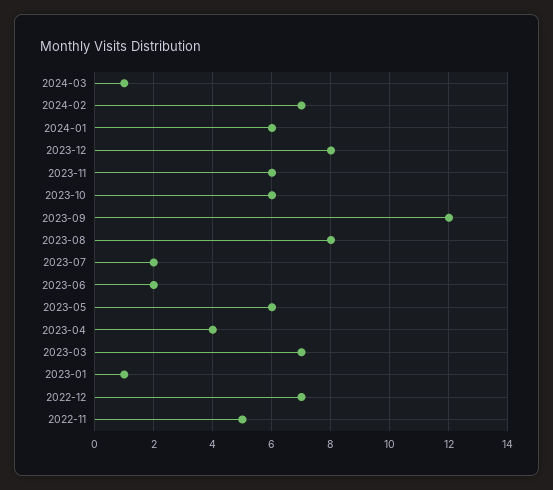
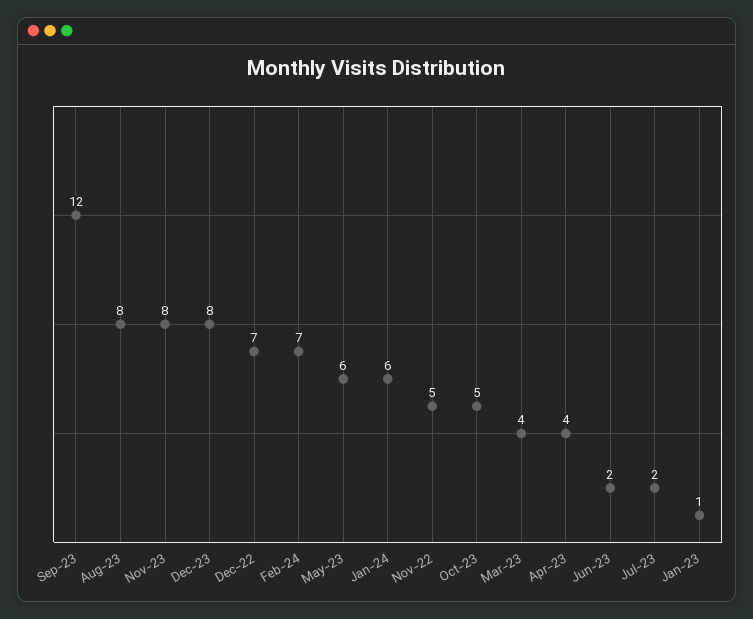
2024-03: 1 -> none
2023-11: 6 -> 8
2023-10: 6 -> 5
2023-03: 7 -> 4

